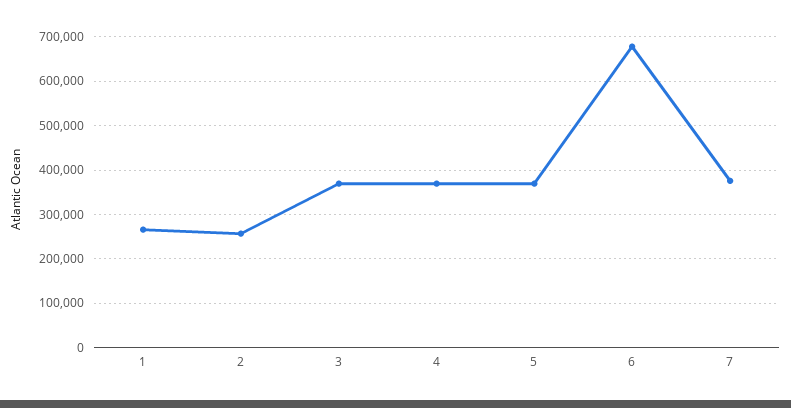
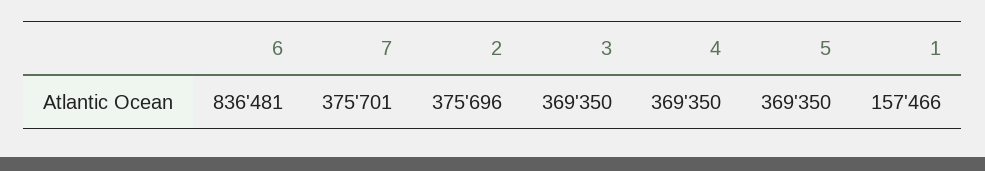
1: 260000 -> 157466
2: 260000 -> 375696
6: 680000 -> 836481

